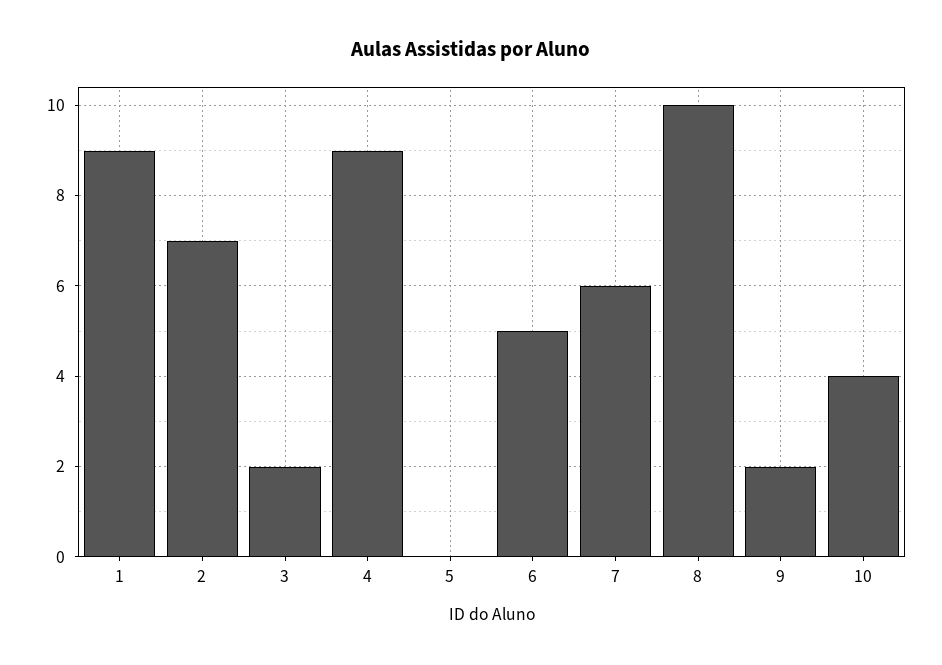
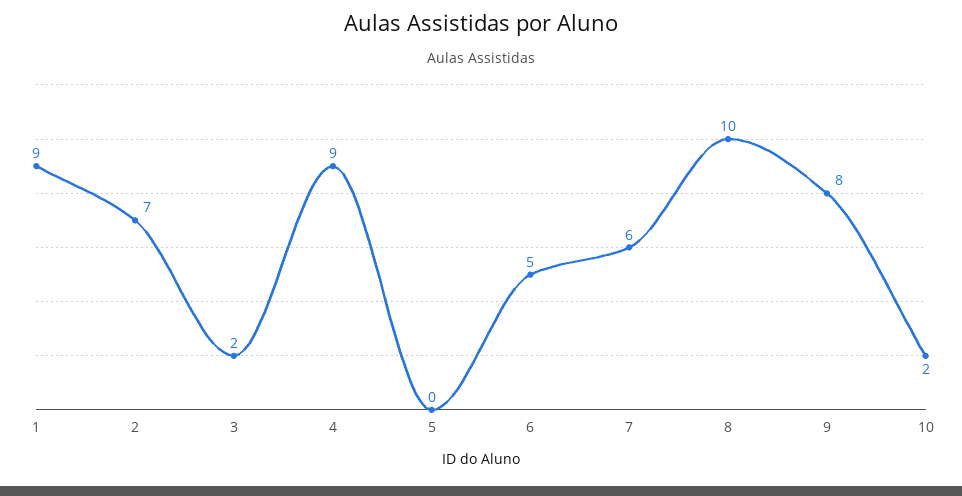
9: 2 -> 8
10: 4 -> 2

